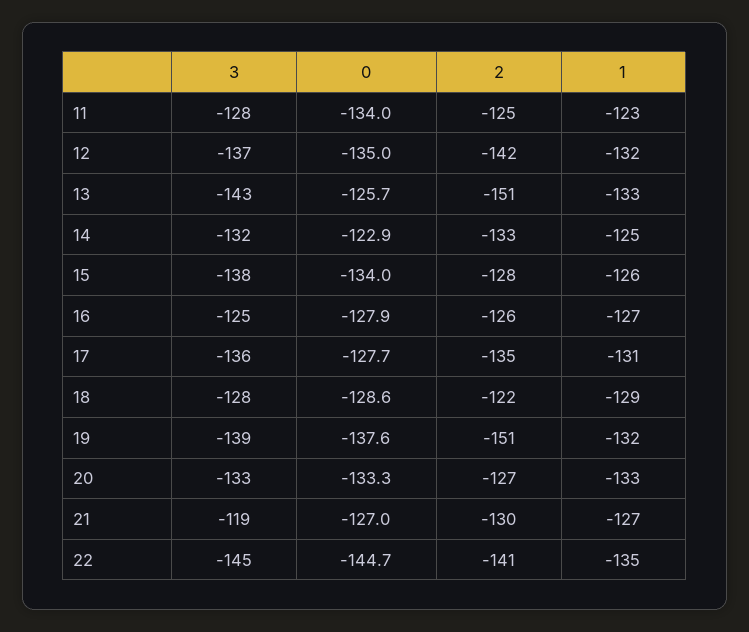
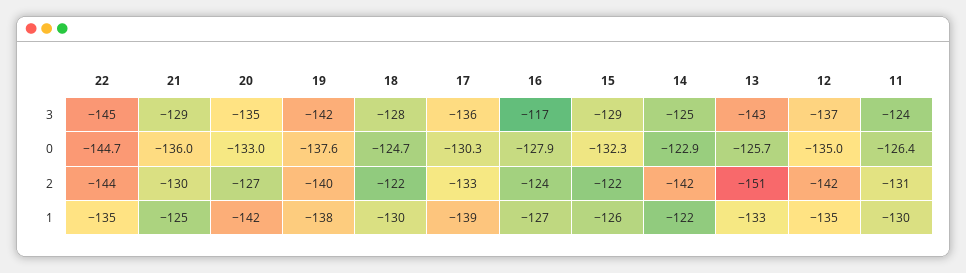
3, 11: -128 -> -124
0, 11: -134 -> -126.4
2, 11: -125 -> -131
1, 11: -123 -> -130
1, 12: -132 -> -135
3, 14: -132 -> -125
2, 14: -133 -> -142
1, 14: -125 -> -122
3, 15: -138 -> -129
0, 15: -134 -> -132.3
2, 15: -128 -> -122
3, 16: -125 -> -117
2, 16: -126 -> -124
0, 17: -127.7 -> -130.3
2, 17: -135 -> -133
1, 17: -131 -> -139
0, 18: -128.6 -> -124.7
1, 18: -129 -> -130
3, 19: -139 -> -142
2, 19: -151 -> -140
1, 19: -132 -> -138
3, 20: -133 -> -135
0, 20: -133.3 -> -133
1, 20: -133 -> -142
3, 21: -119 -> -129
0, 21: -127 -> -136
1, 21: -127 -> -125
2, 22: -141 -> -144

